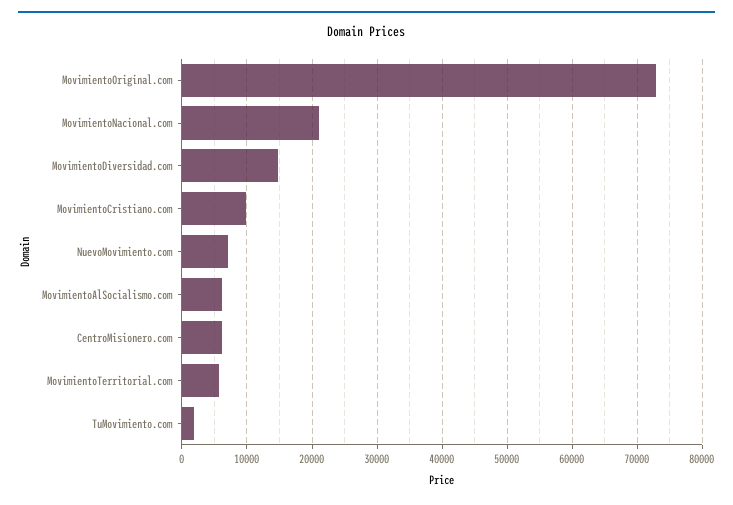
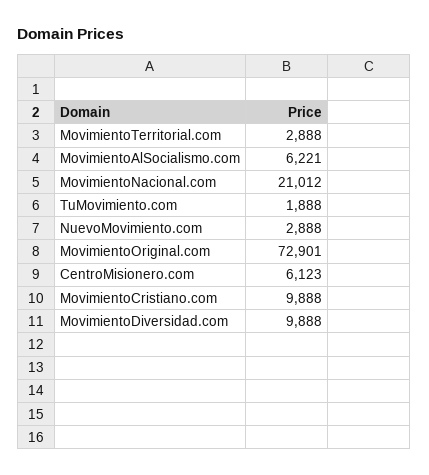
MovimientoDiversidad.com: 15000 -> 9888
NuevoMovimiento.com: 7000 -> 2888
MovimientoTerritorial.com: 6000 -> 2888

